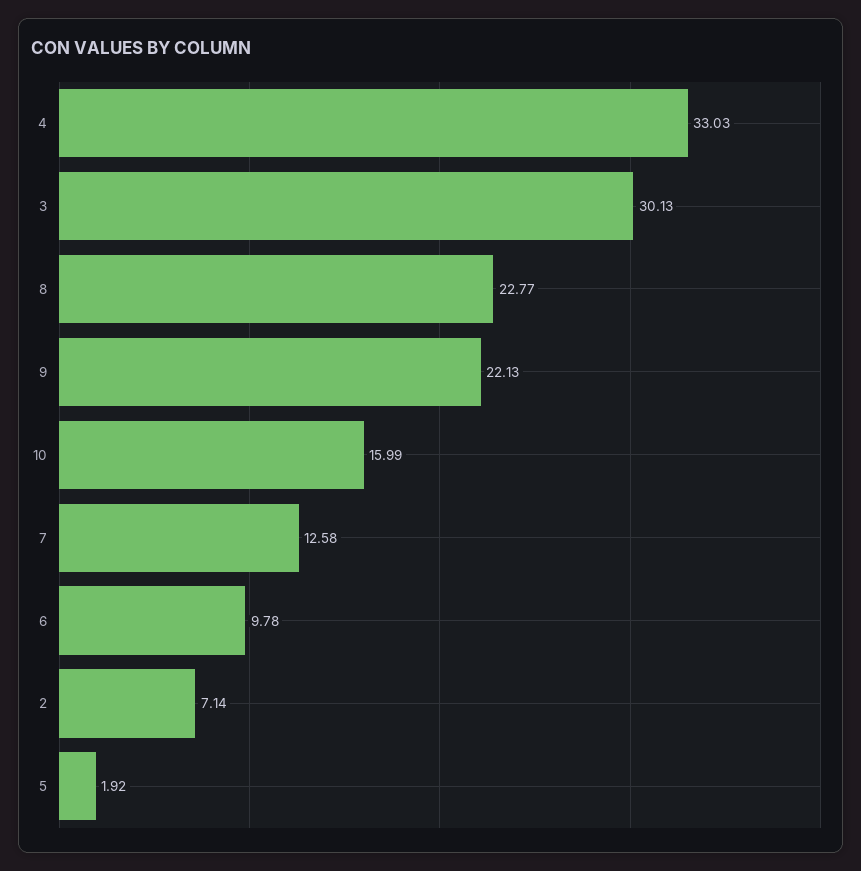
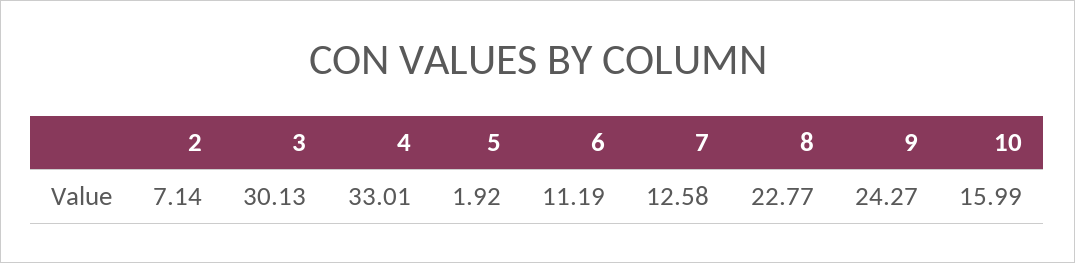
4: 33.03 -> 33.01
9: 22.13 -> 24.27
6: 9.78 -> 11.19

